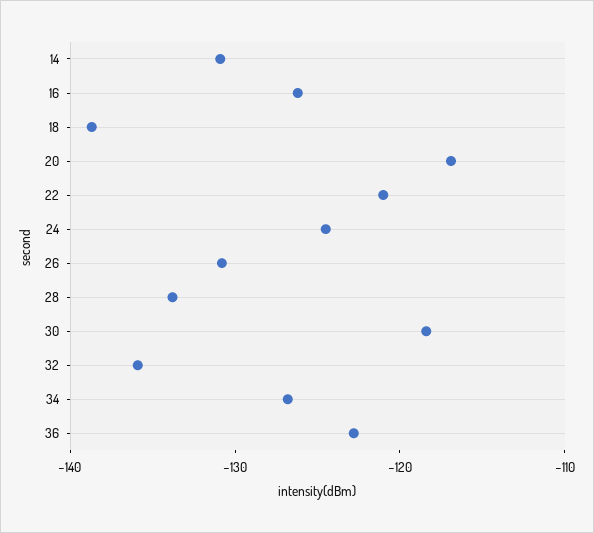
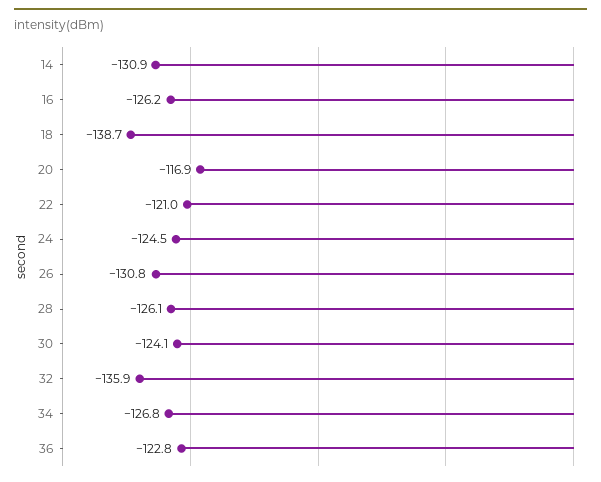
28: -134 -> -126.1
30: -118 -> -124.1

